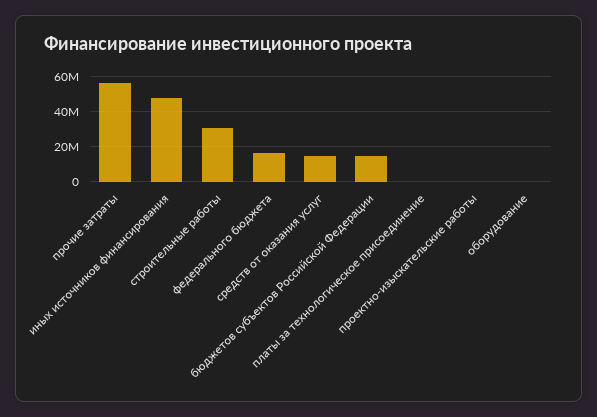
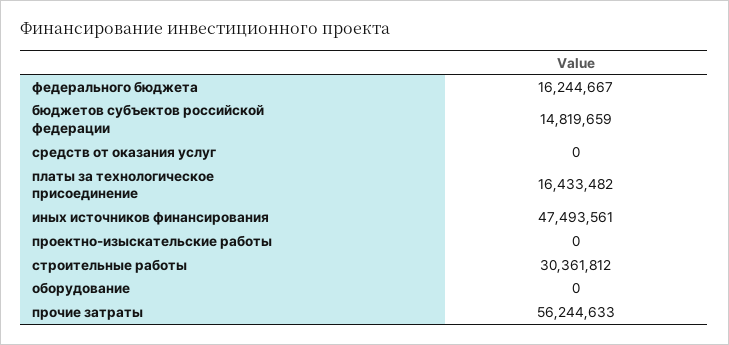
средств от оказания услуг: 15000000 -> 0
платы за технологическое присоединение: 0 -> 16433482

